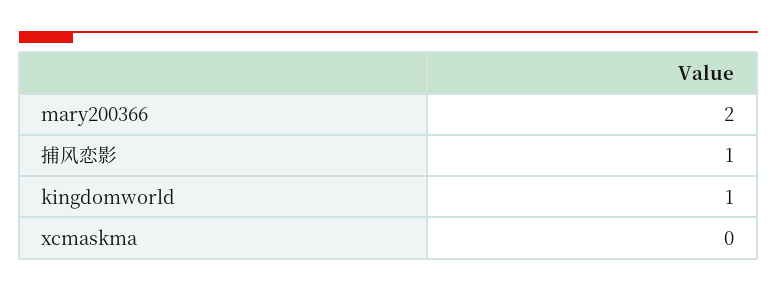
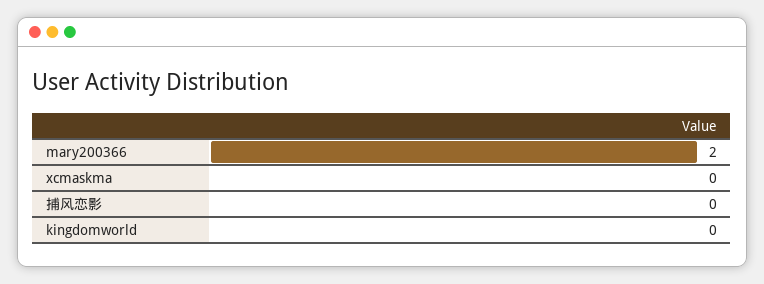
捕风恋影: 1 -> 0
kingdomworld: 1 -> 0

